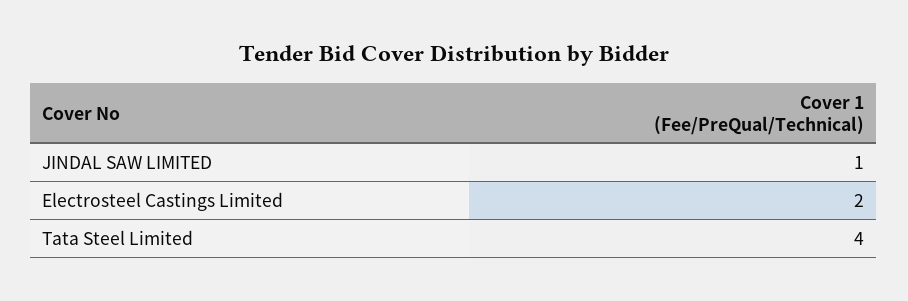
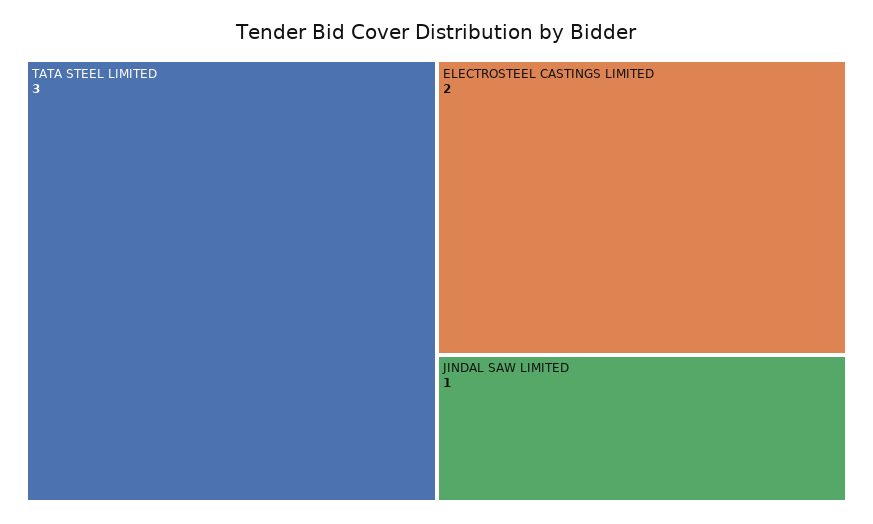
Tata Steel Limited: 4 -> 3

